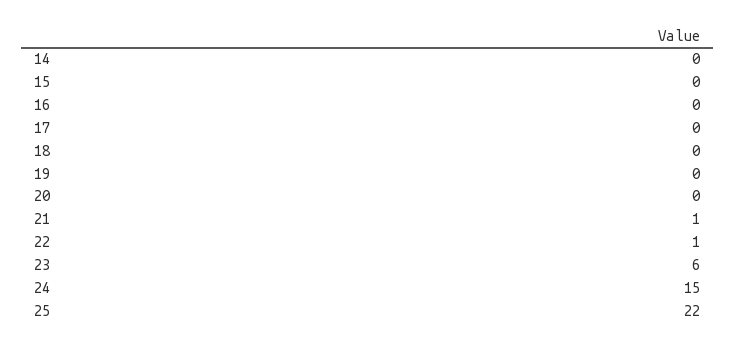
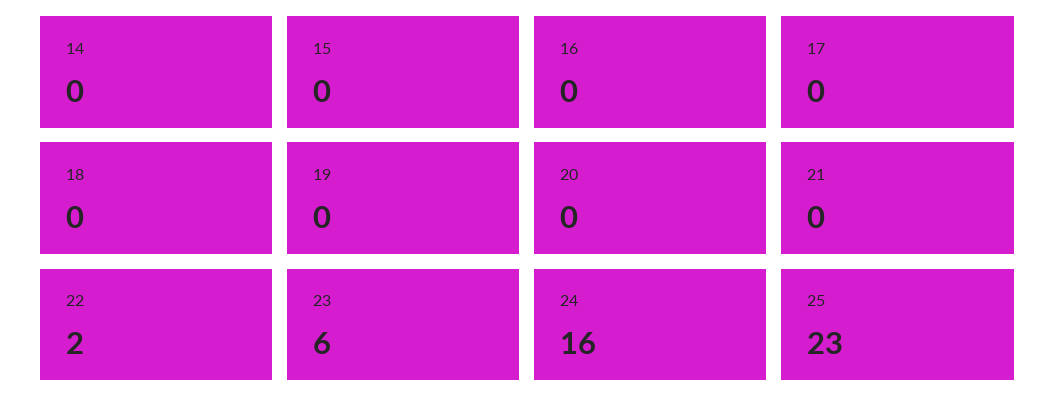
21: 1 -> 0
22: 1 -> 2
24: 15 -> 16
25: 22 -> 23

